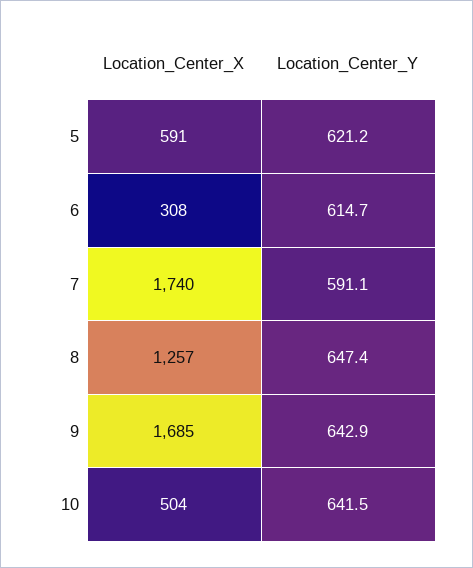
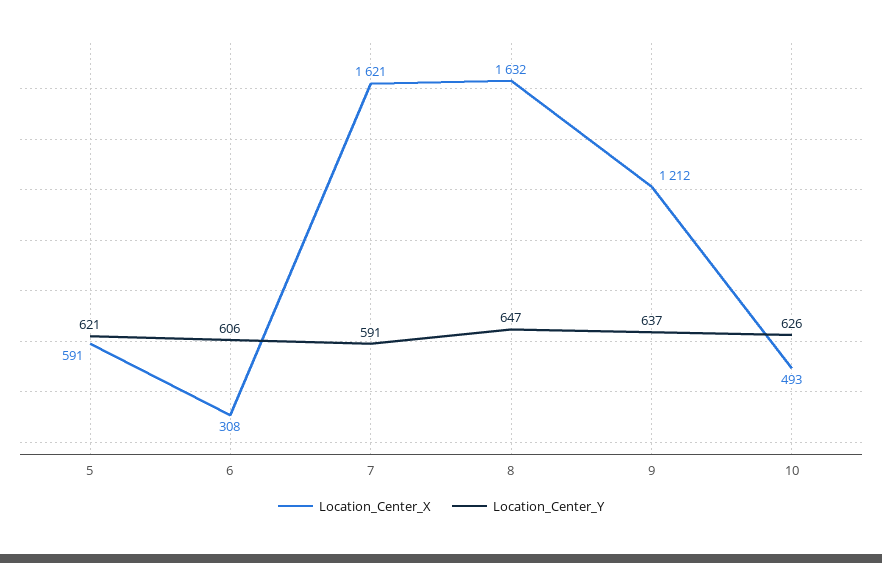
Location_Center_Y, 6: 614.7 -> 606
Location_Center_X, 7: 1740 -> 1621
Location_Center_X, 8: 1257 -> 1632
Location_Center_X, 9: 1685 -> 1212
Location_Center_Y, 9: 642.9 -> 637
Location_Center_X, 10: 504 -> 493
Location_Center_Y, 10: 641.5 -> 626

